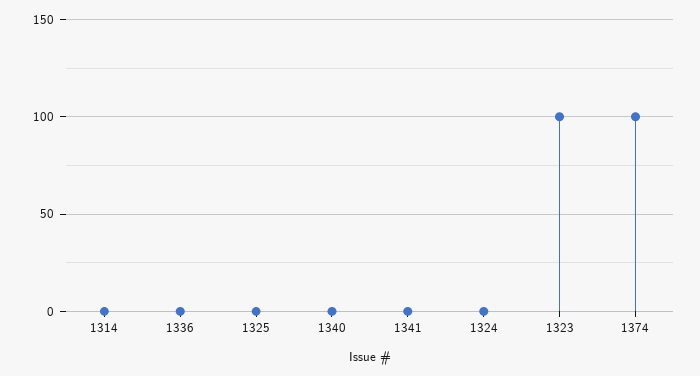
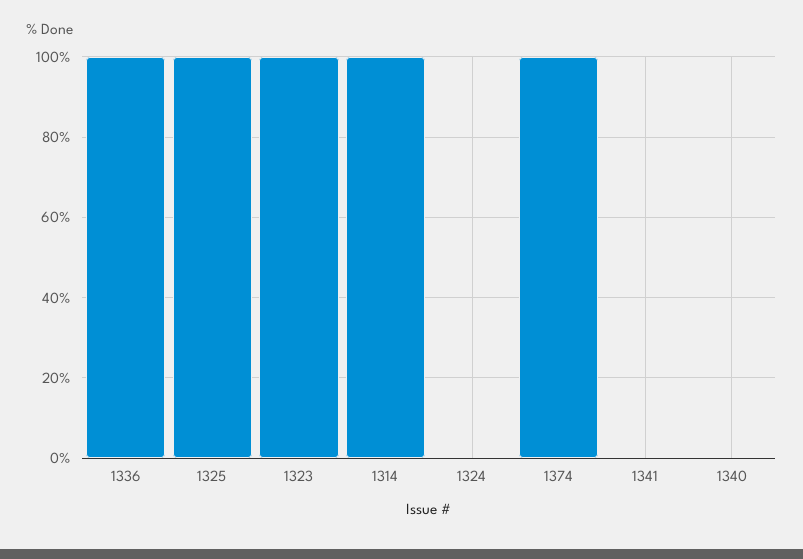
1314: 0 -> 100
1336: 0 -> 100
1325: 0 -> 100

